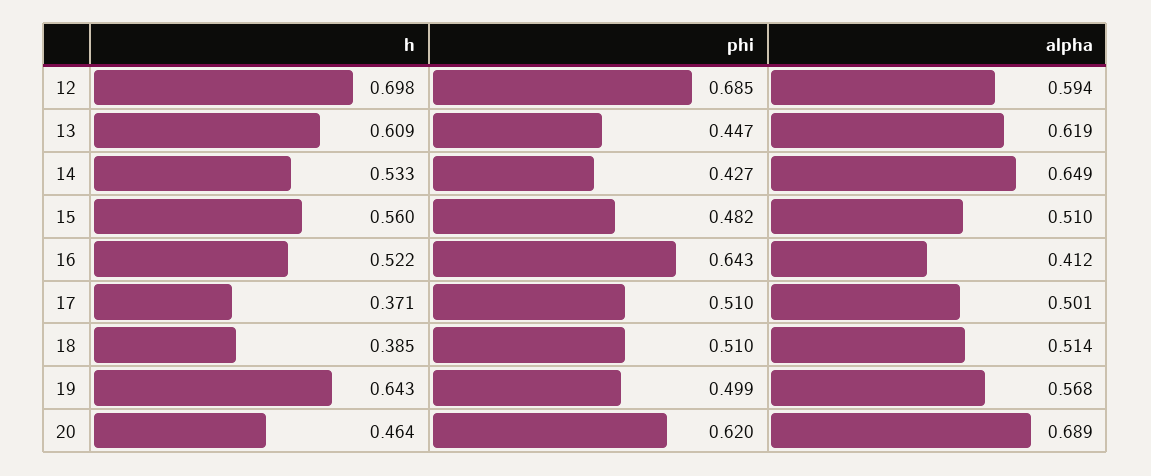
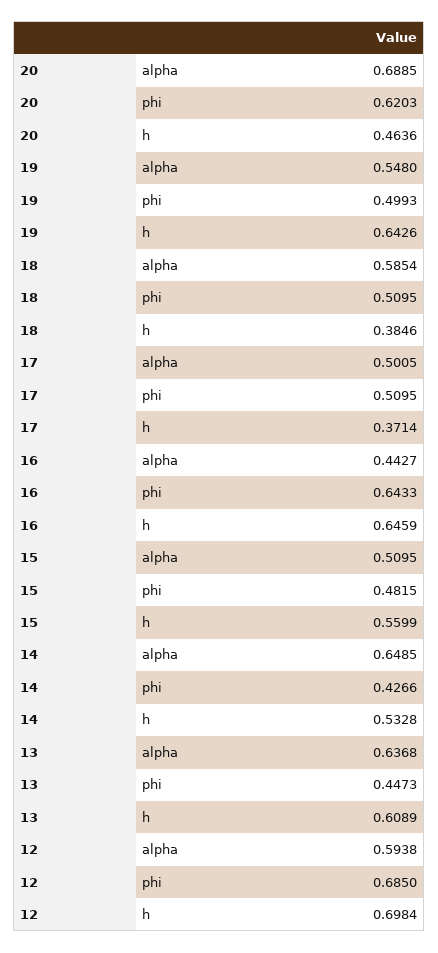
alpha, 13: 0.619 -> 0.6368
h, 16: 0.522 -> 0.6459
alpha, 16: 0.412 -> 0.4427
alpha, 18: 0.514 -> 0.5854
alpha, 19: 0.568 -> 0.548

